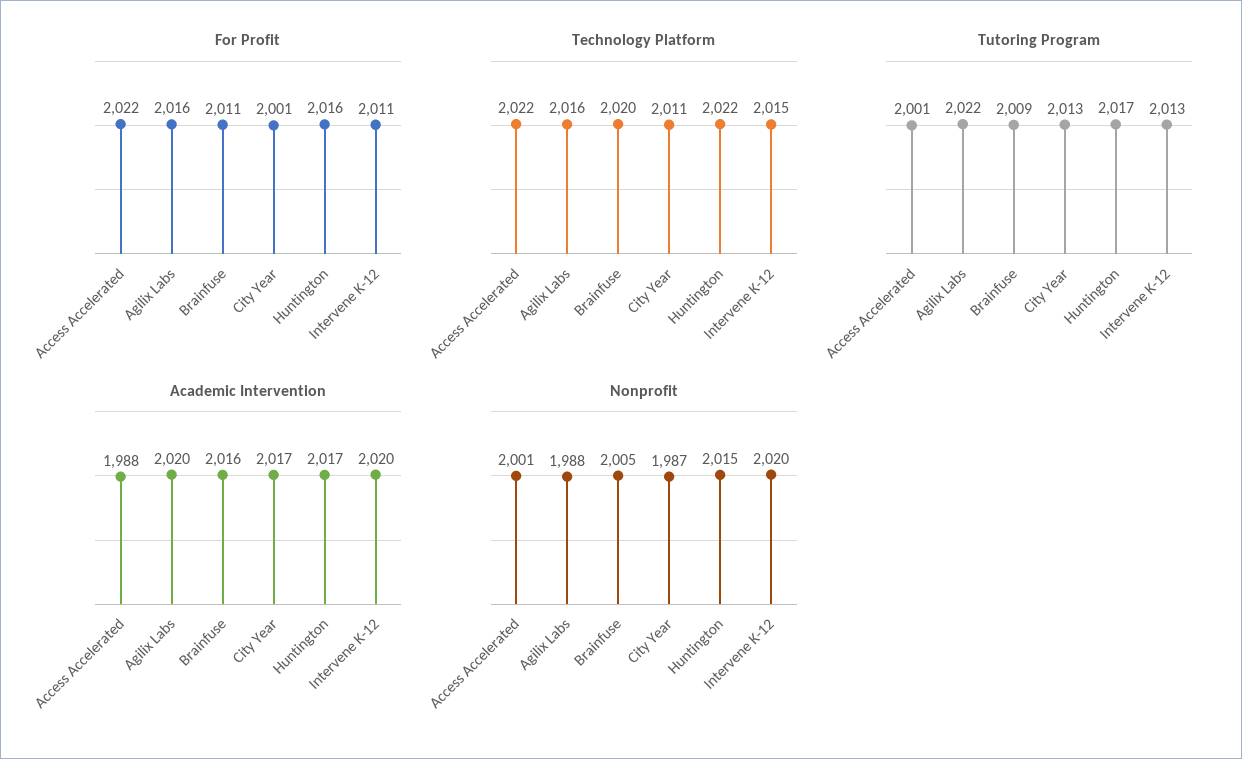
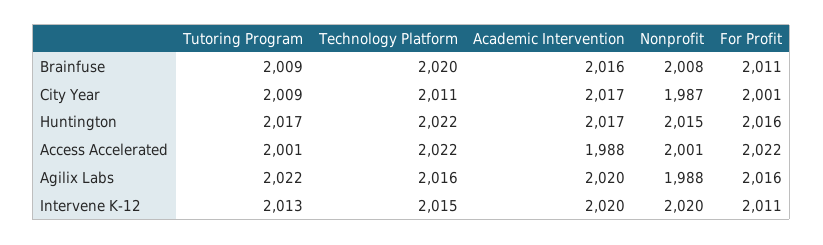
Tutoring Program, City Year: 2013 -> 2009
Nonprofit, Brainfuse: 2005 -> 2008

